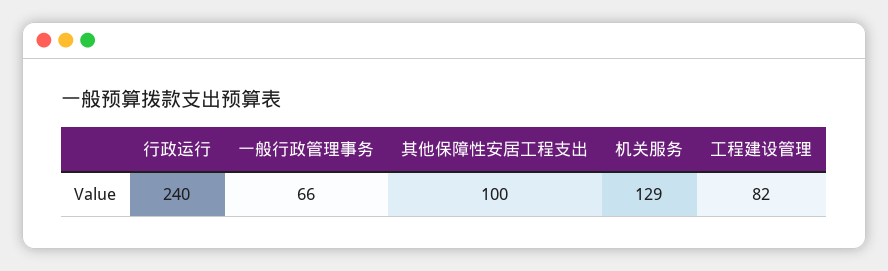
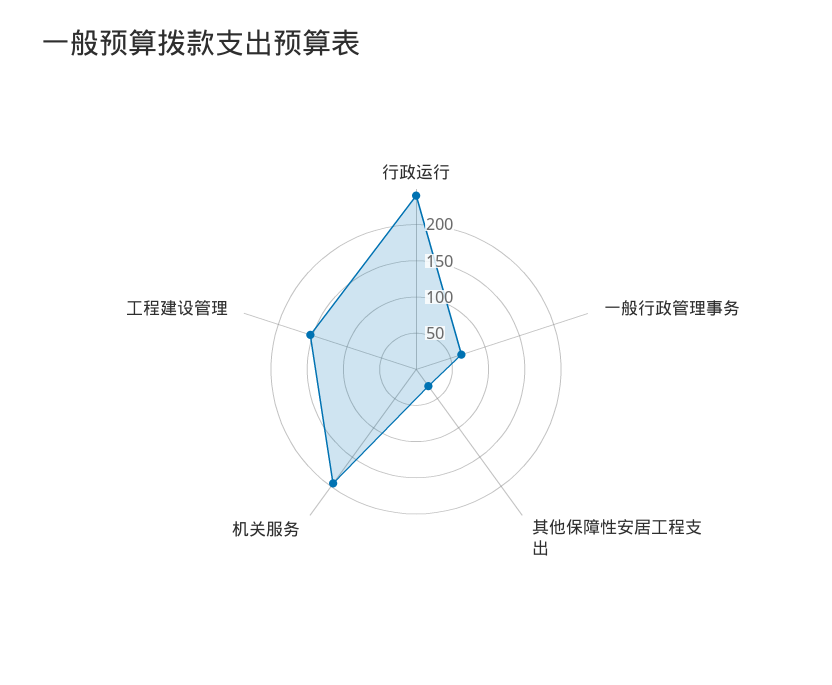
其他保障性安居工程支出: 100 -> 25
机关服务: 129 -> 200
工程建设管理: 82 -> 150

